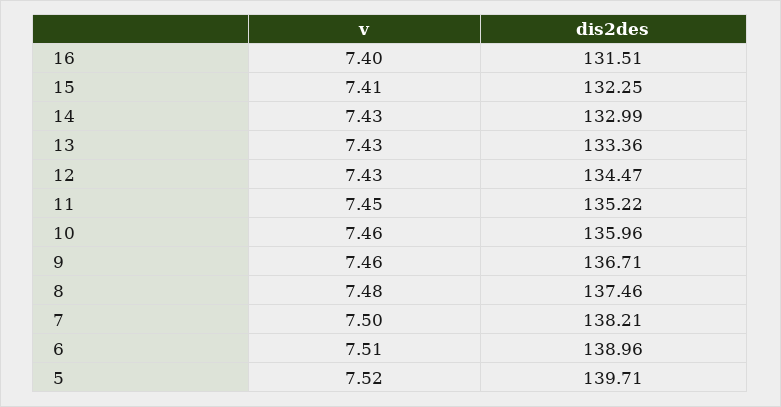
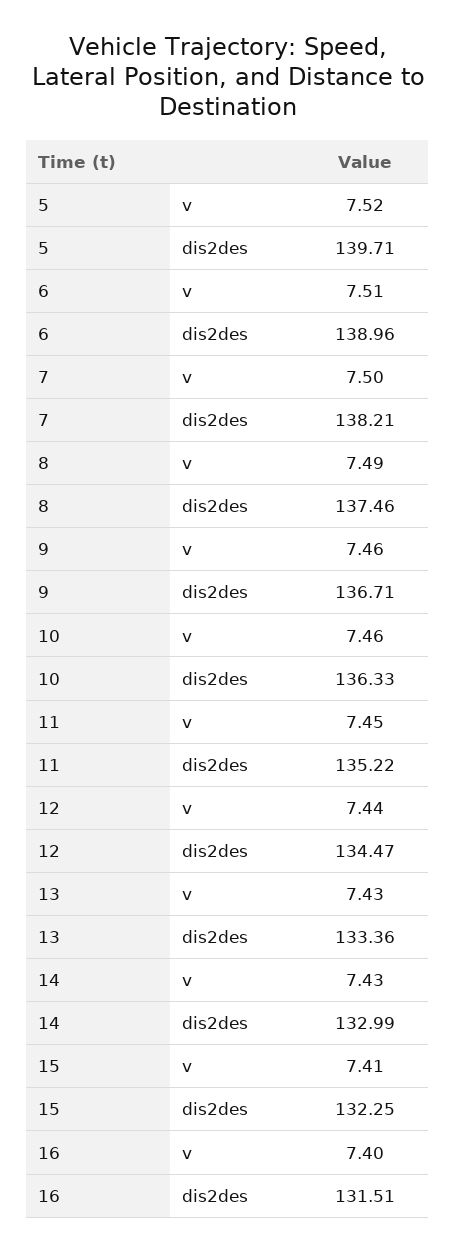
v, 12: 7.43 -> 7.44
dis2des, 10: 135.96 -> 136.33
v, 8: 7.48 -> 7.49

